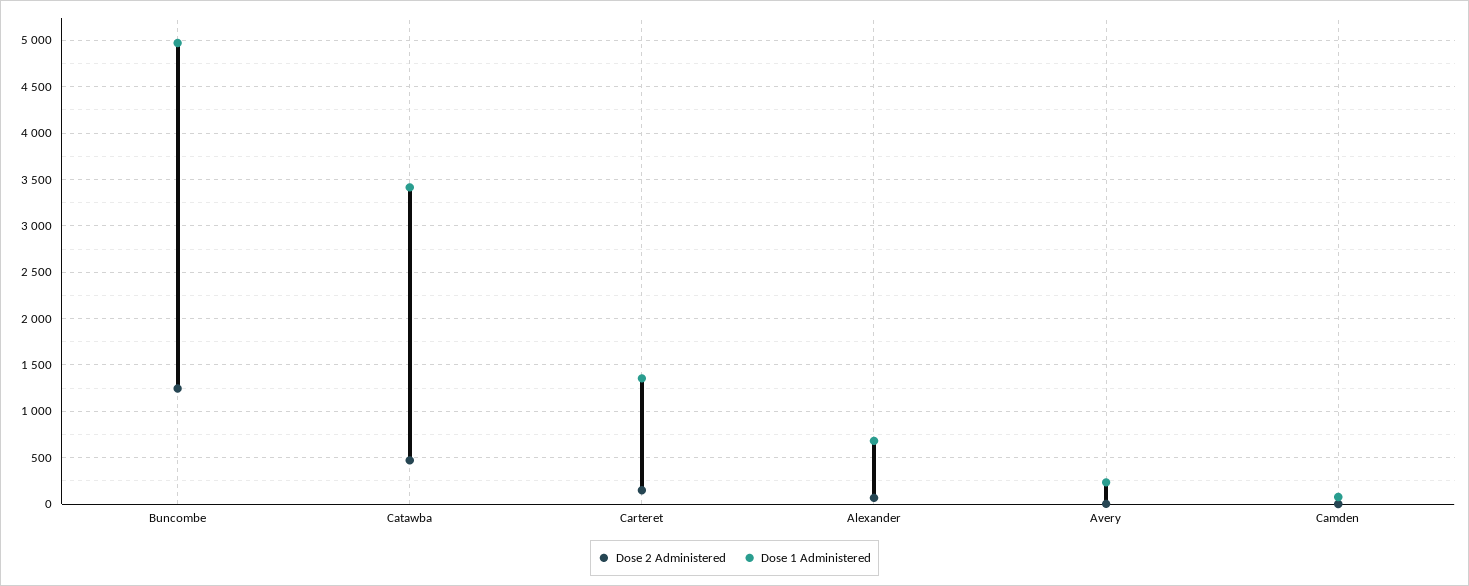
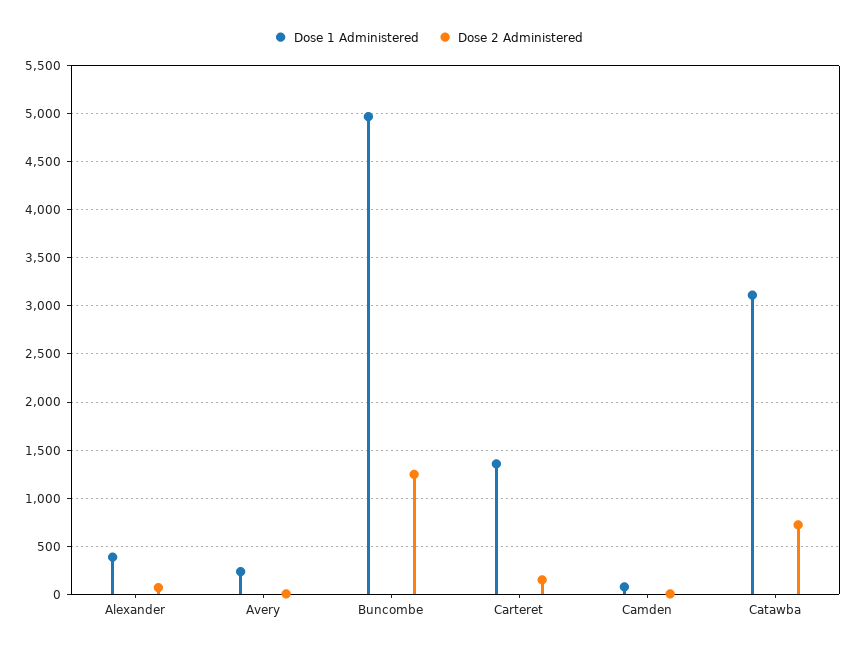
Dose 2 Administered, Catawba: 500 -> 700
Dose 1 Administered, Catawba: 3400 -> 3100
Dose 1 Administered, Alexander: 700 -> 400

